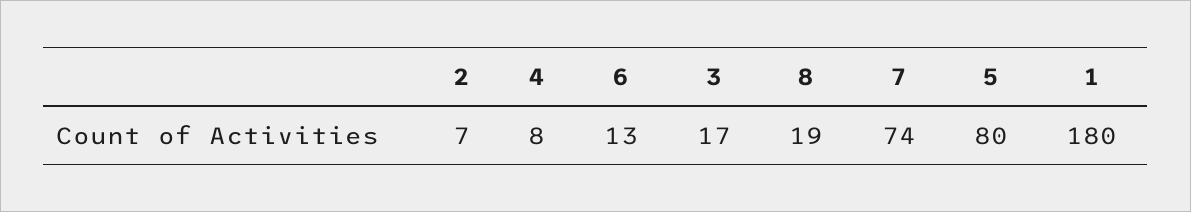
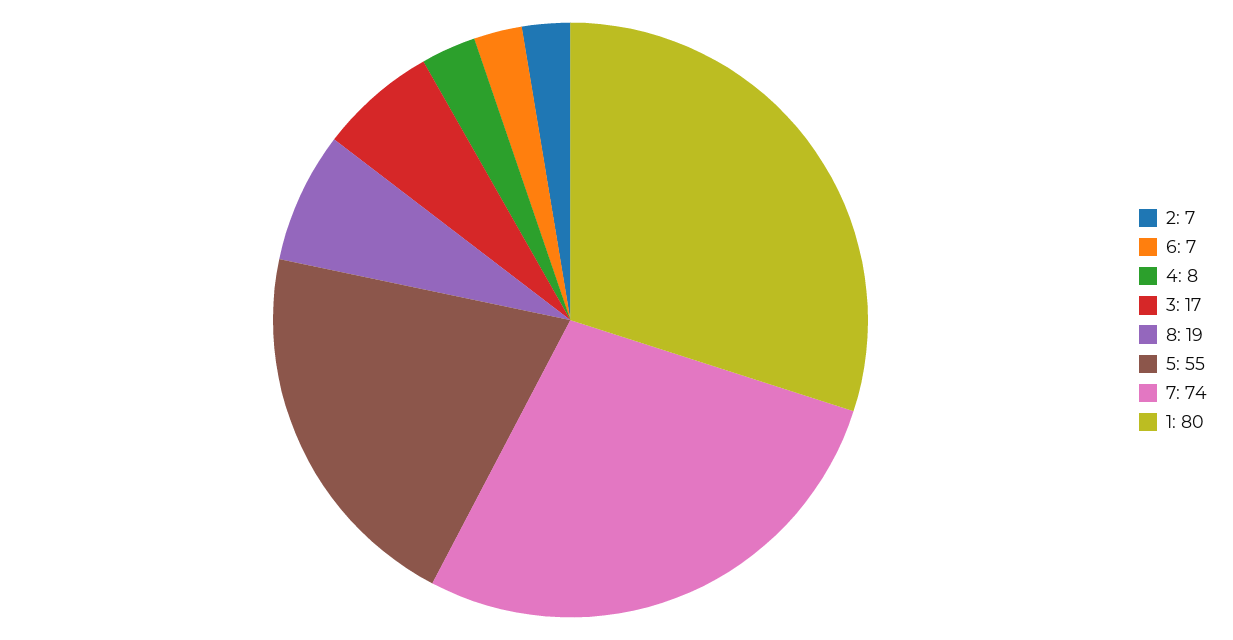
6: 13 -> 7
5: 80 -> 55
1: 180 -> 80

